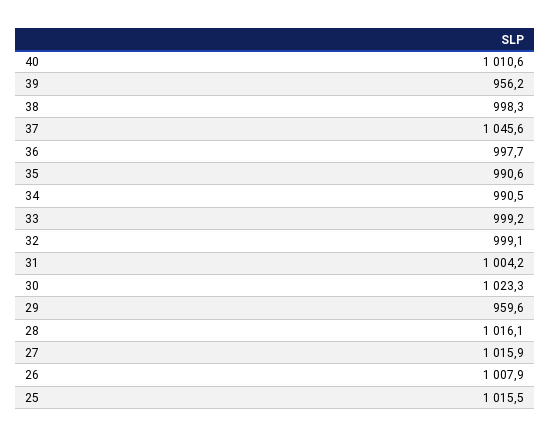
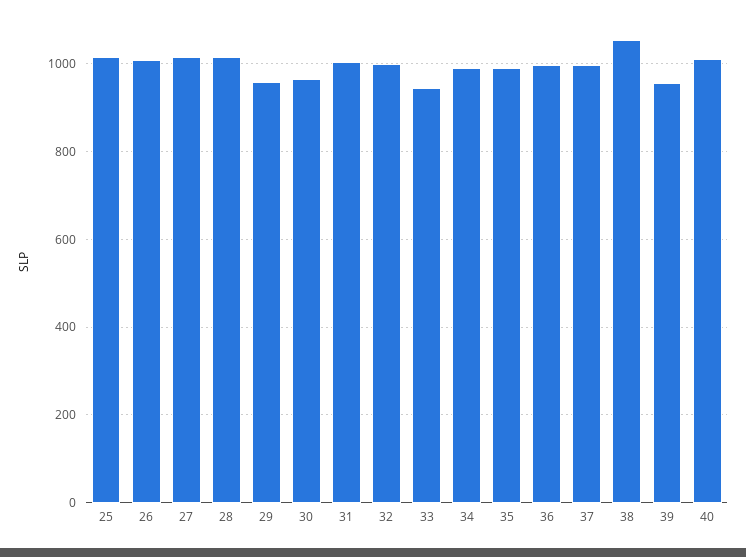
38: 998.3 -> 1060
37: 1045.6 -> 1000
33: 999.2 -> 940
30: 1023.3 -> 960

